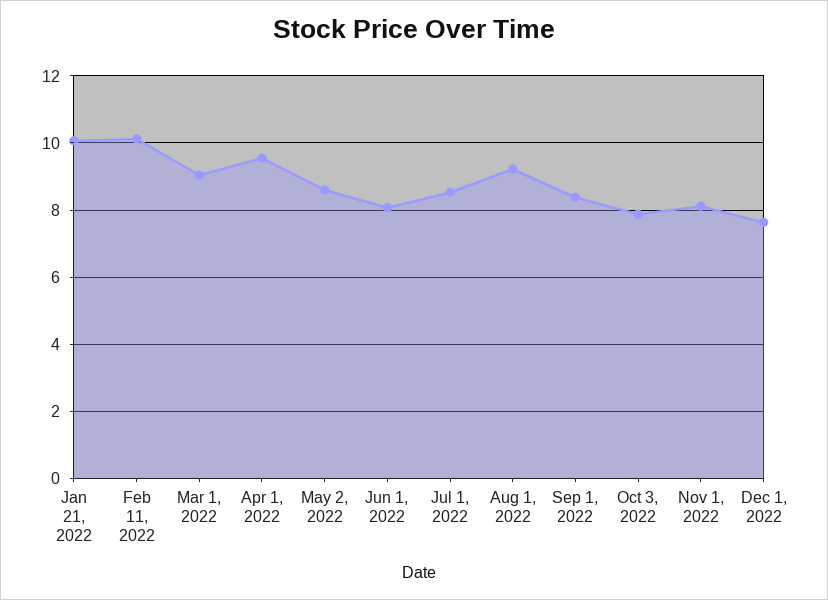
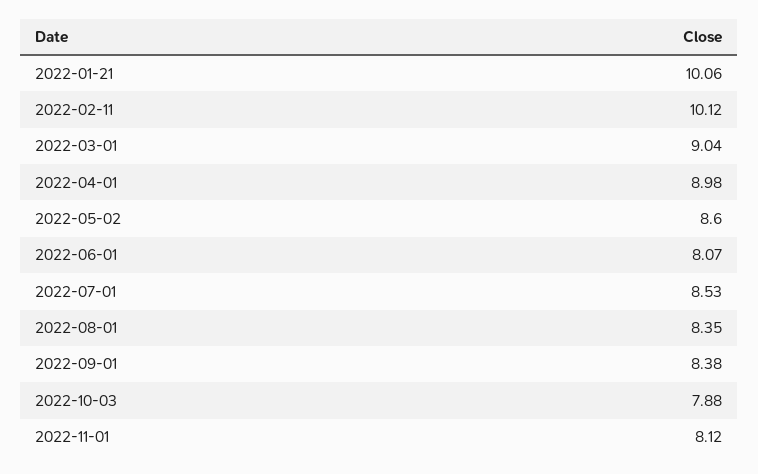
Apr 1, 2022: 9.6 -> 8.98
Aug 1, 2022: 9.2 -> 8.35
Dec 1, 2022: 7.6 -> none

